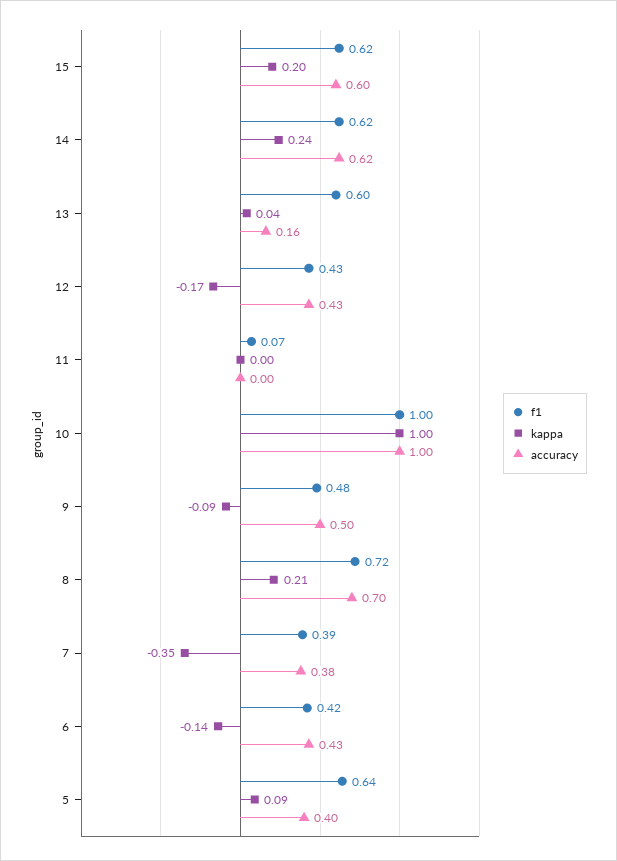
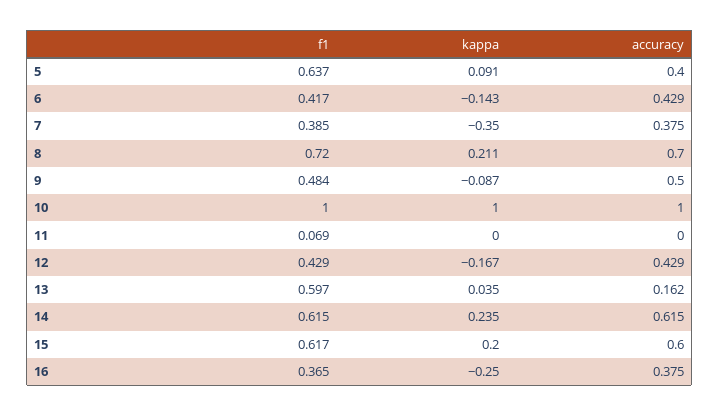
f1, 16: none -> 0.365
kappa, 16: none -> -0.25
accuracy, 16: none -> 0.375

